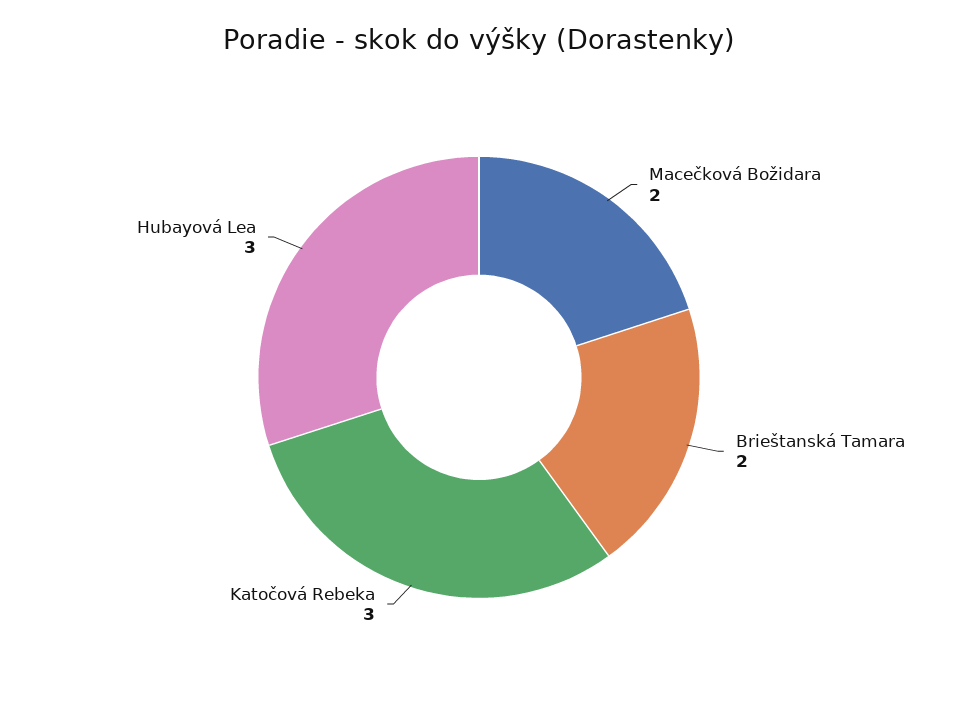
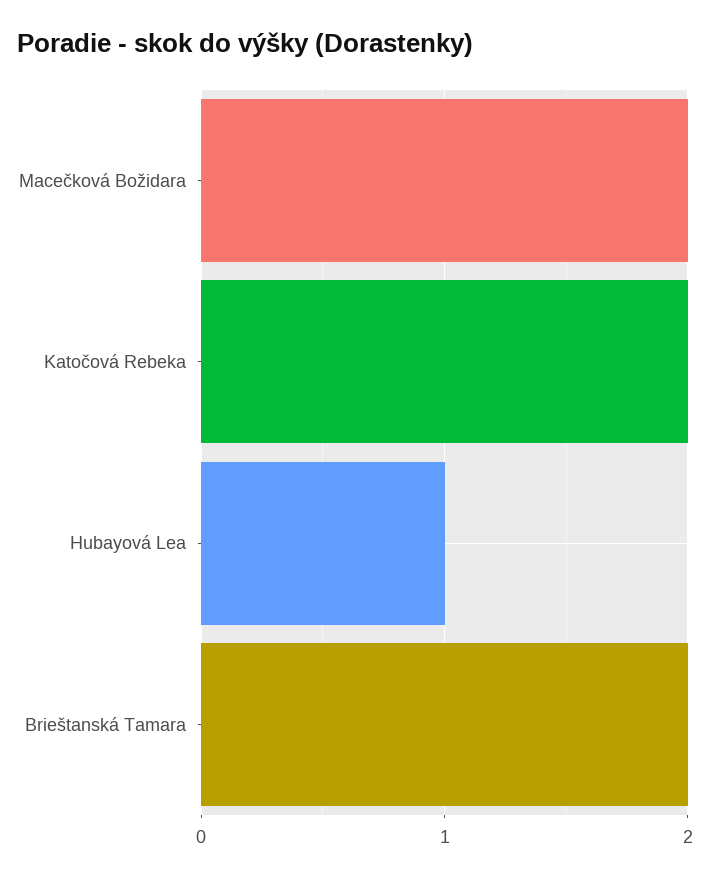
Katočová Rebeka: 3 -> 2
Hubayová Lea: 3 -> 1

